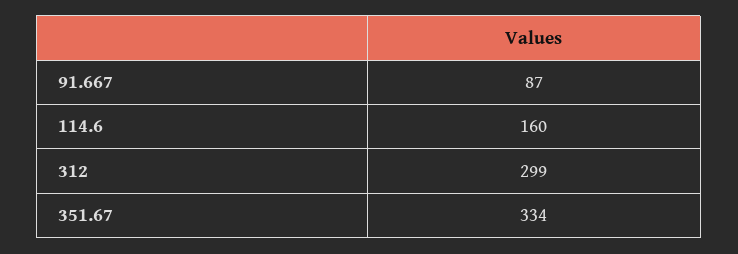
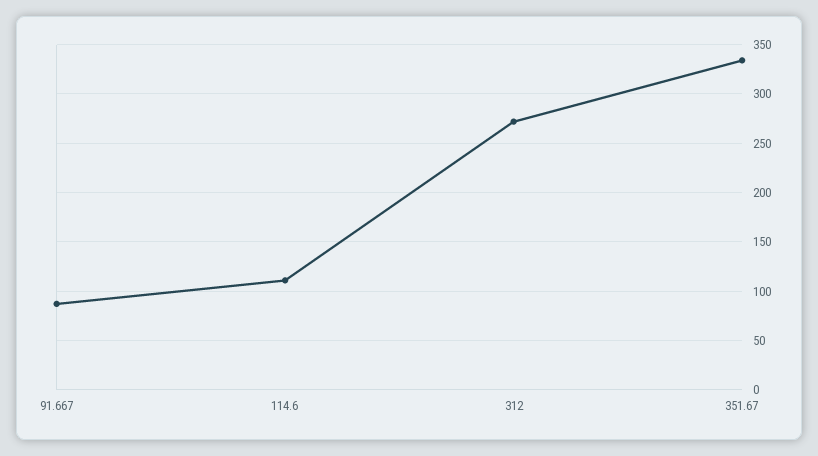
114.6: 160 -> 110
312: 299 -> 270

